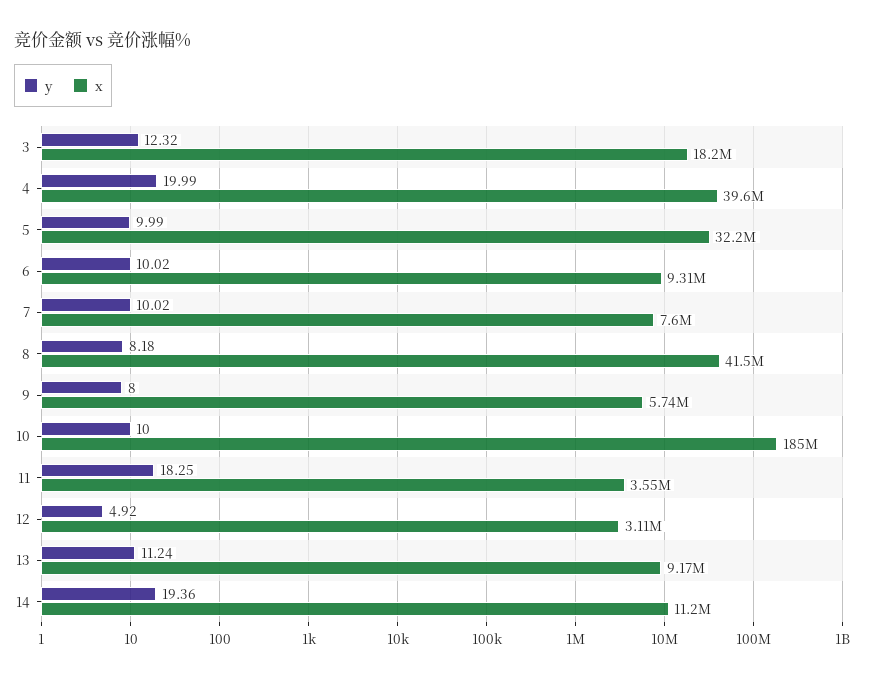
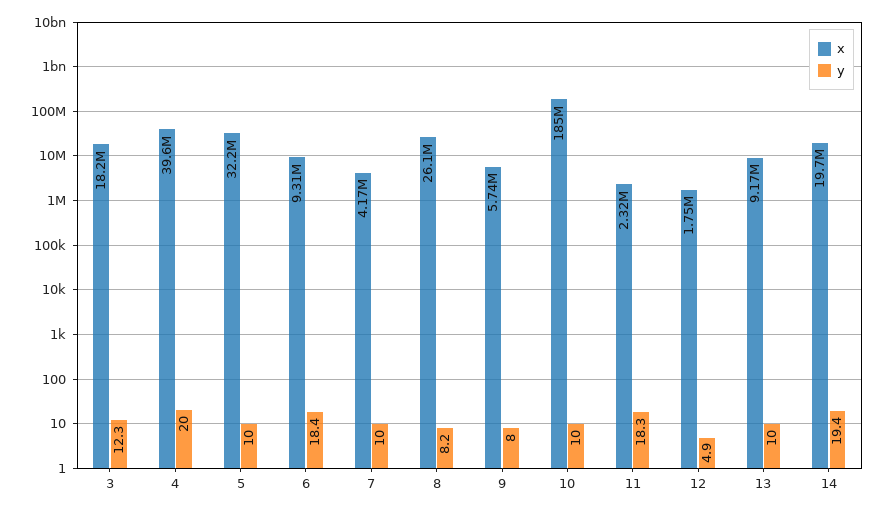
y, 6: 10.02 -> 18.4
x, 7: 7600000 -> 4170000
x, 8: 41500000 -> 26100000
x, 11: 3550000 -> 2320000
x, 12: 3110000 -> 1750000
y, 13: 11.24 -> 10
x, 14: 11200000 -> 19700000

